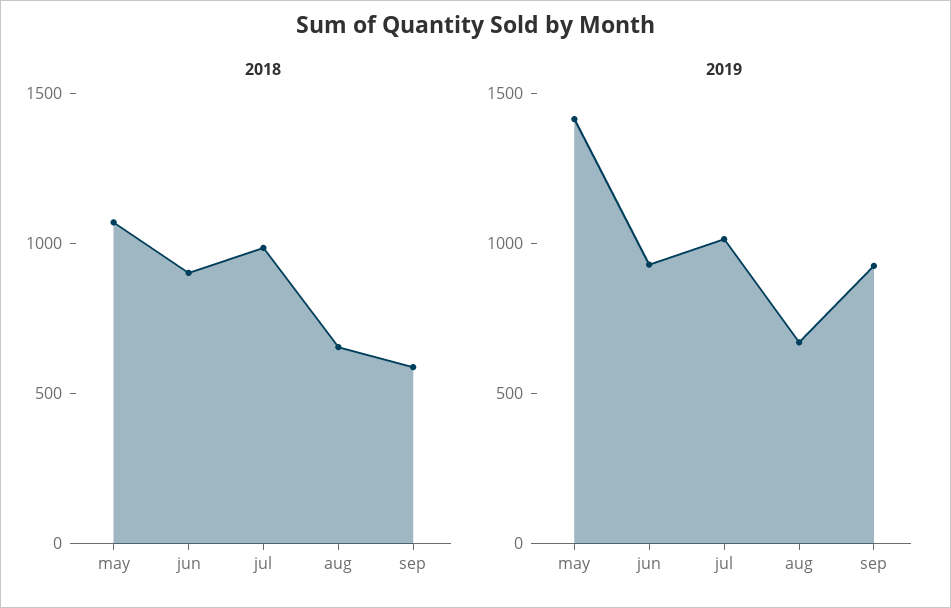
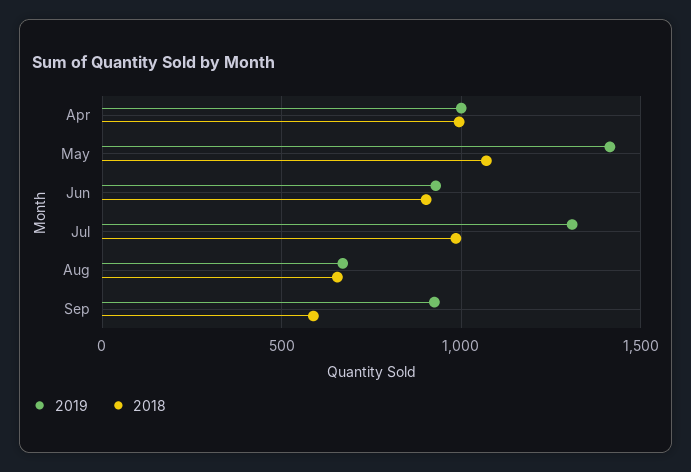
2019, jul: 1000 -> 1300
2019, Apr: none -> 1000
2018, Apr: none -> 1000

